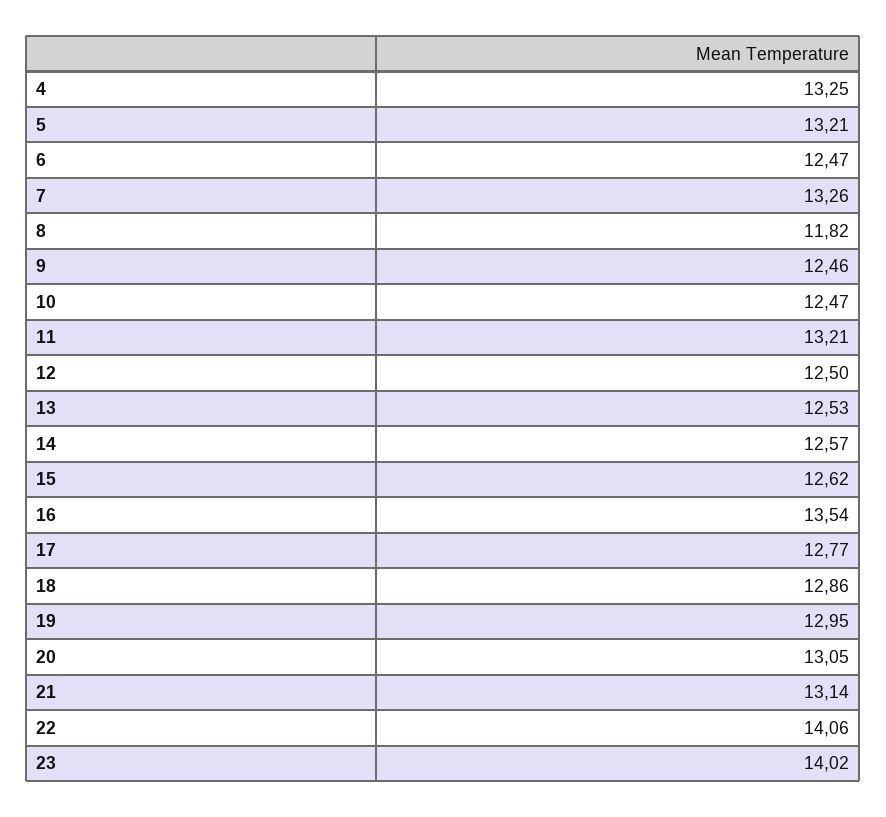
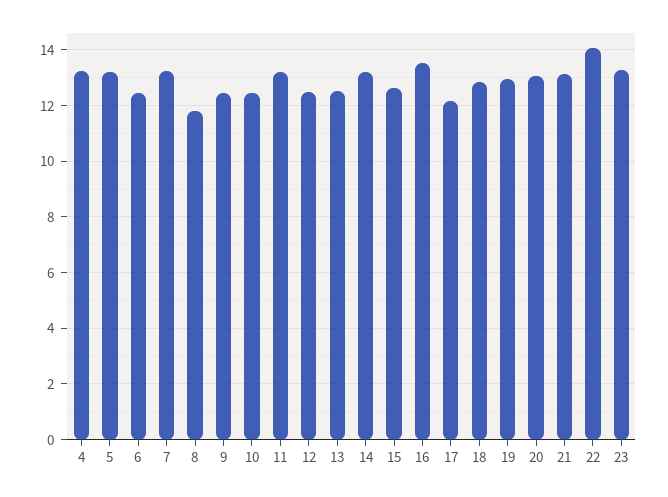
14: 12.57 -> 13.25
17: 12.77 -> 12.25
23: 14.02 -> 13.25

